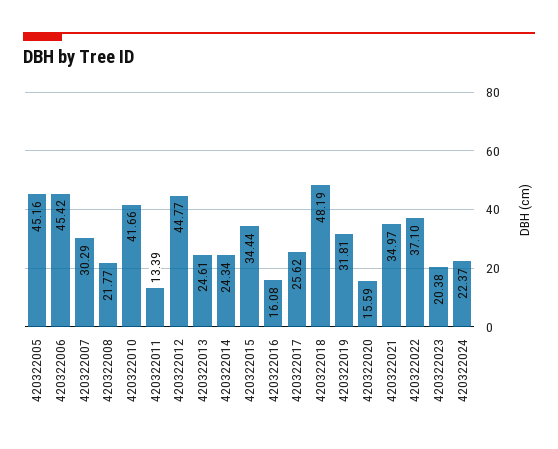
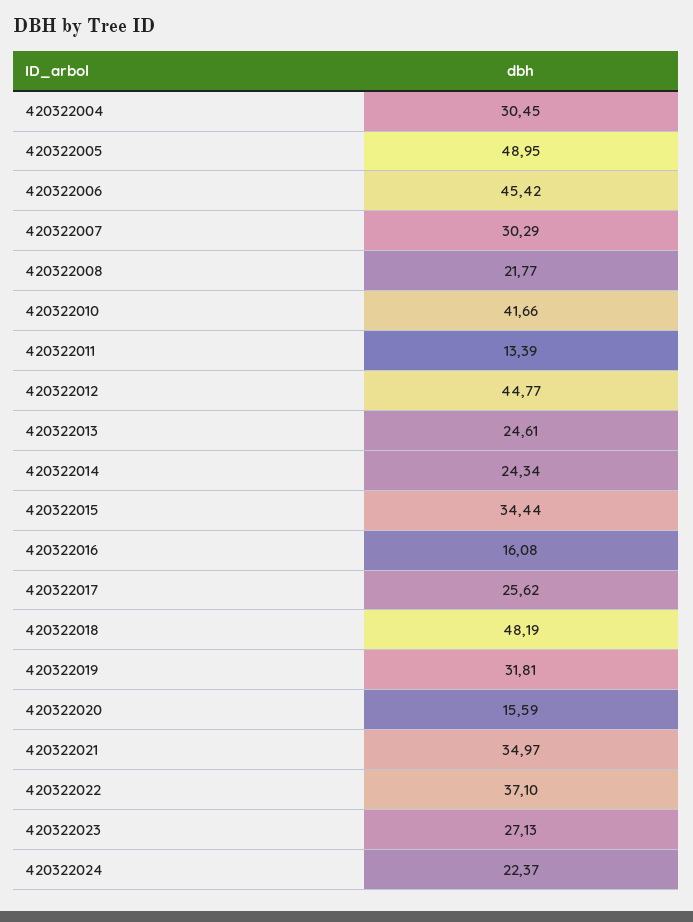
420322005: 45.16 -> 48.95
420322023: 20.38 -> 27.13
420322004: none -> 30.45

